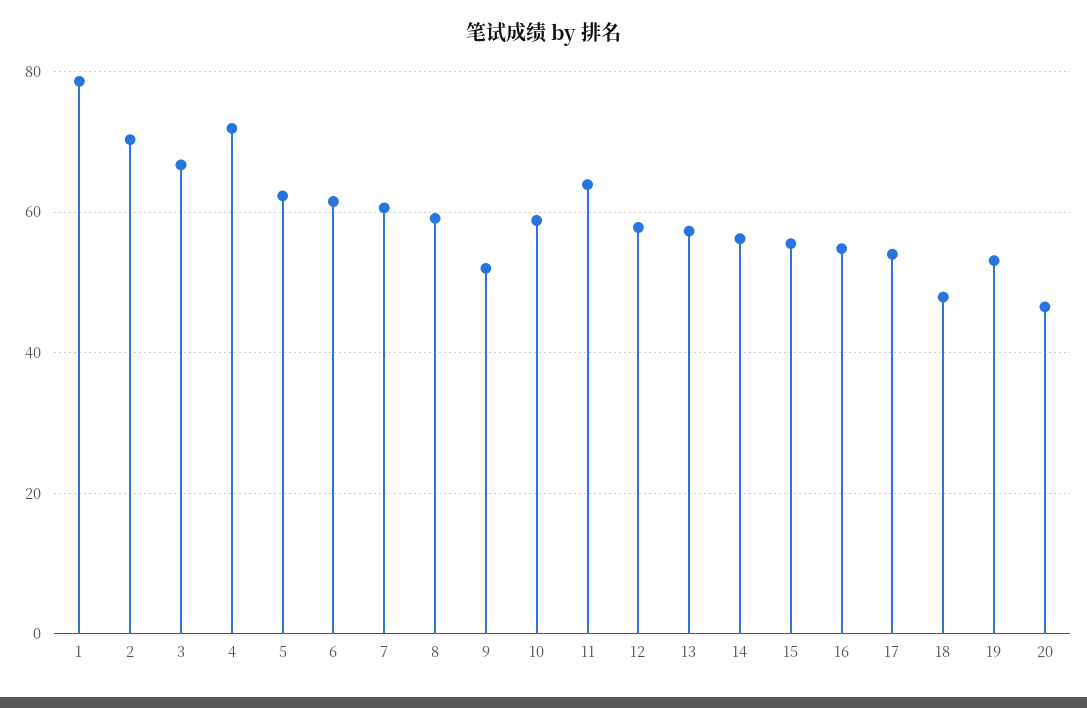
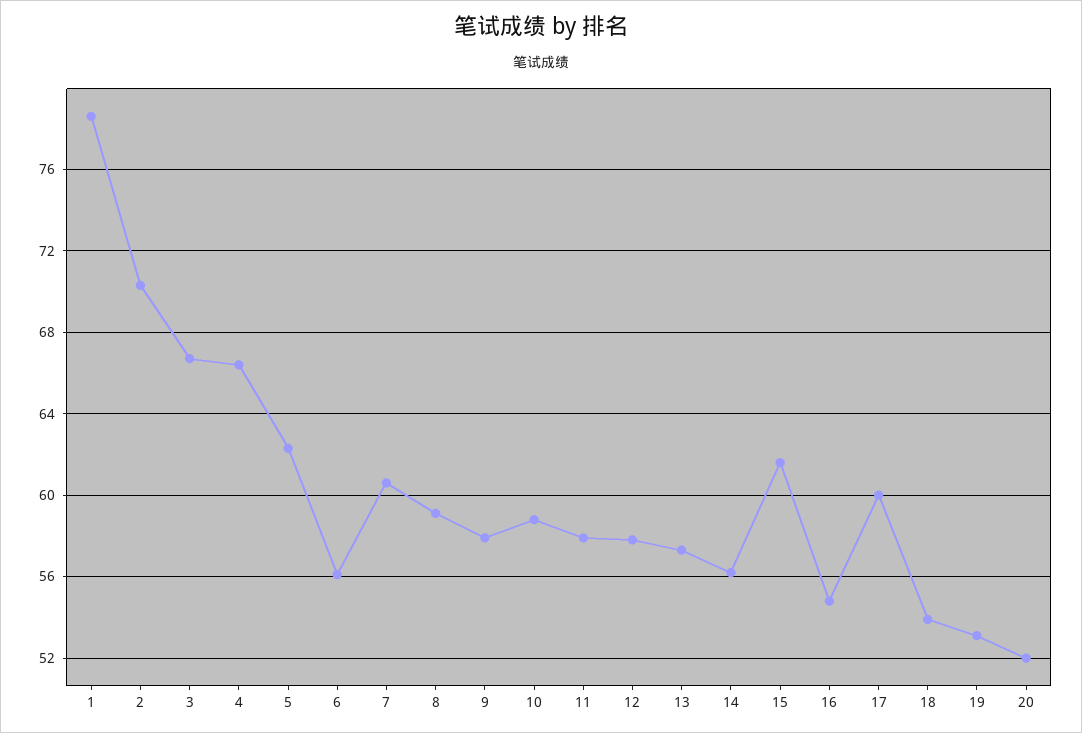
4: 72 -> 66.5
6: 62 -> 56
9: 52 -> 58
11: 64 -> 58
15: 56 -> 61.5
17: 54 -> 60
18: 48 -> 54
20: 46 -> 52

